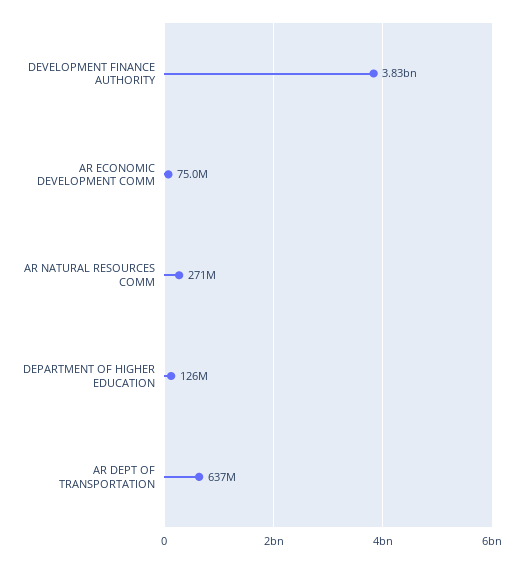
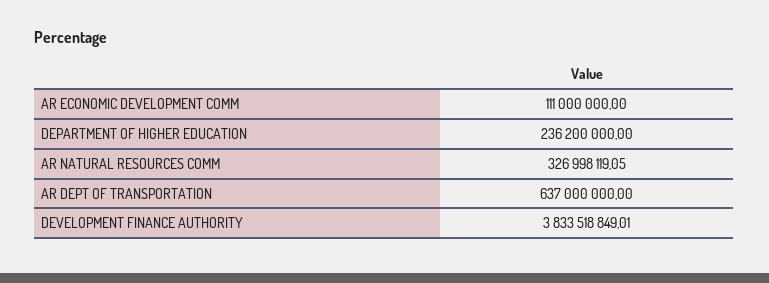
AR ECONOMIC DEVELOPMENT COMM: 75000000 -> 111000000
AR NATURAL RESOURCES COMM: 271000000 -> 326998119.05
DEPARTMENT OF HIGHER EDUCATION: 126000000 -> 236200000

